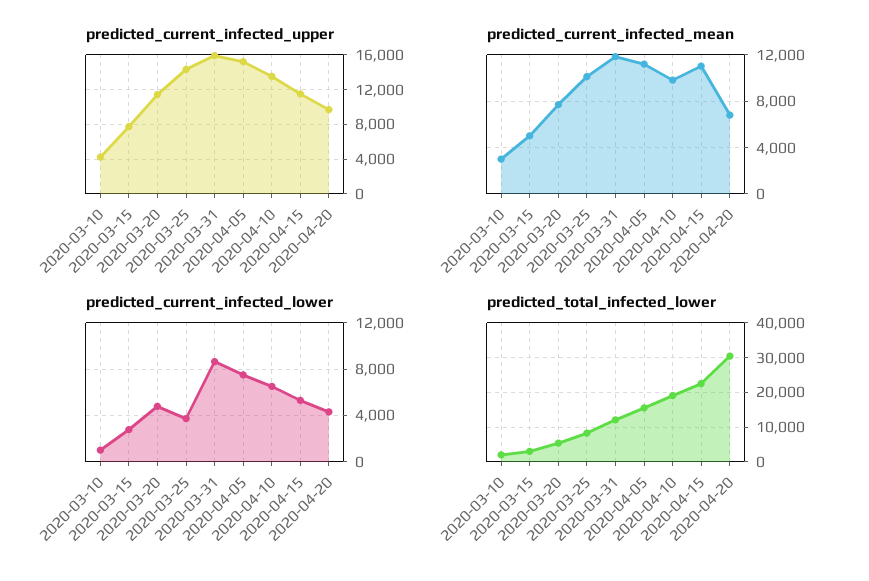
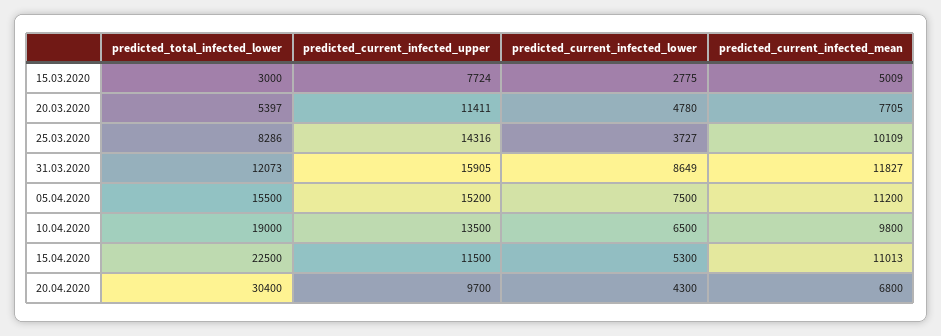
predicted_current_infected_upper, 2020-03-10: 4000 -> none
predicted_current_infected_mean, 2020-03-10: 3000 -> none
predicted_current_infected_lower, 2020-03-10: 1000 -> none
predicted_total_infected_lower, 2020-03-10: 2000 -> none

